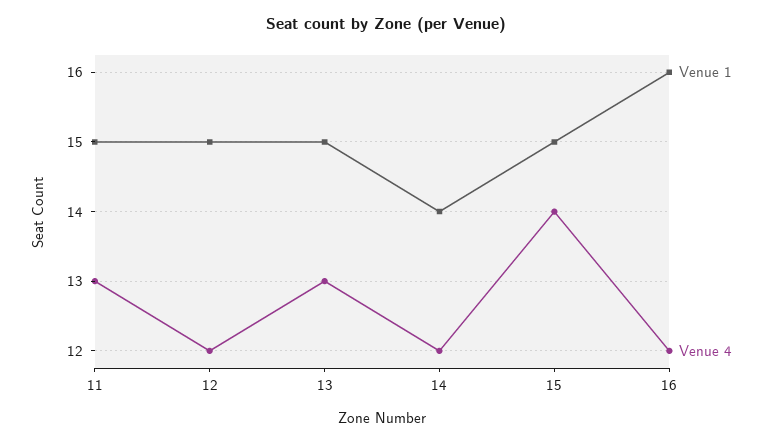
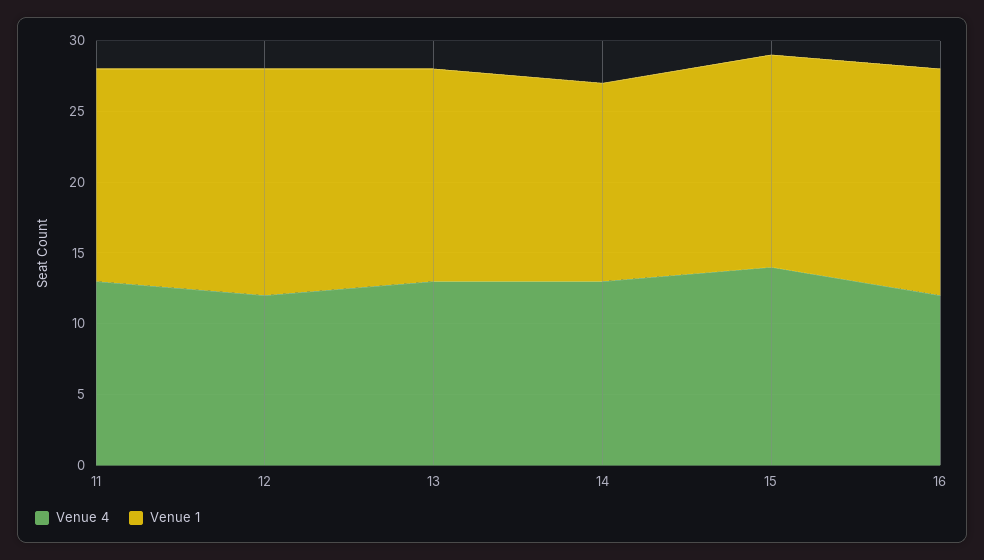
Venue 1, 12: 15 -> 16
Venue 4, 14: 12 -> 13

